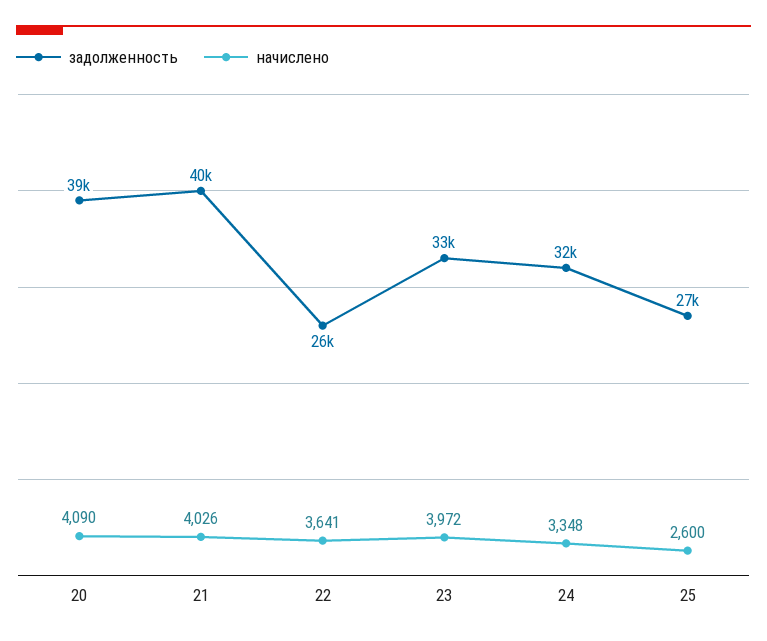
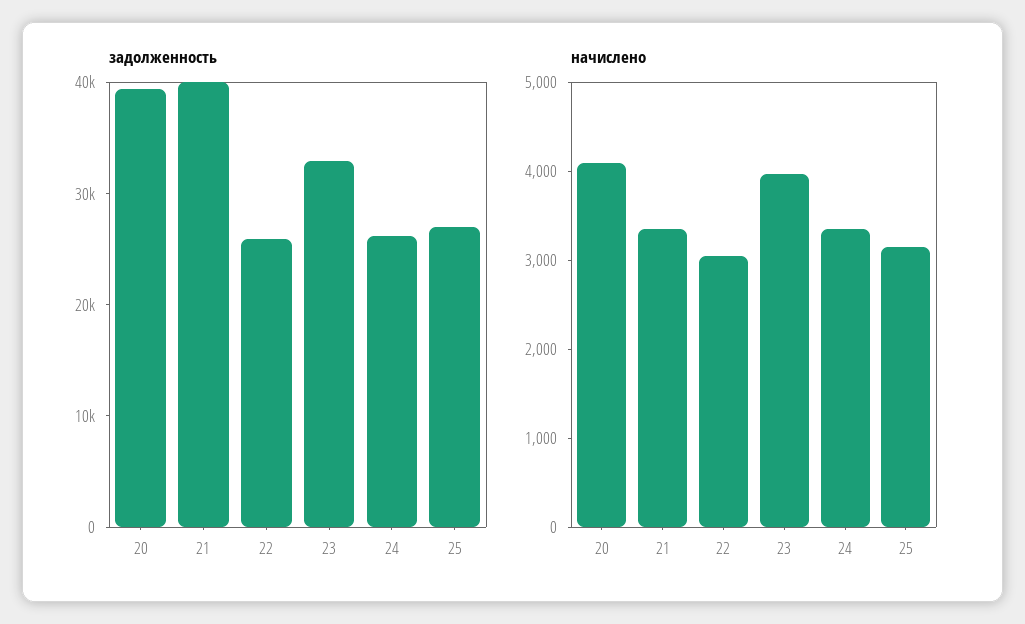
начислено, 21: 4026 -> 3400
начислено, 22: 3641 -> 3000
задолженность, 24: 32000 -> 26000
начислено, 25: 2600 -> 3200

